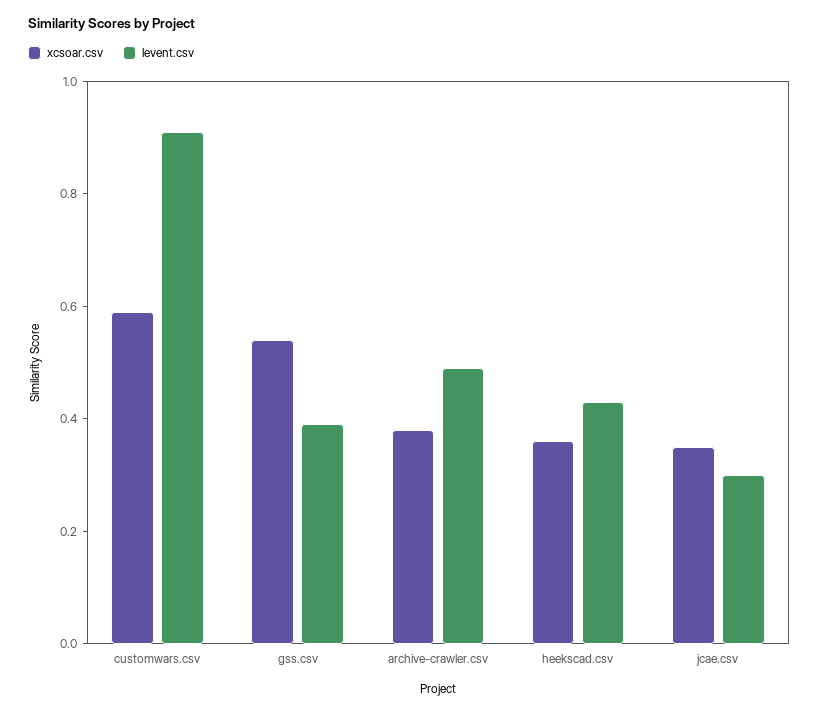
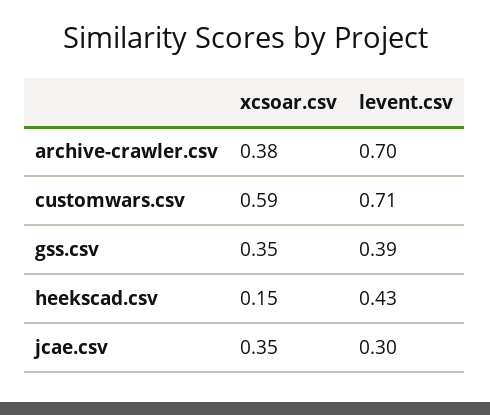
levent.csv, customwars.csv: 0.9 -> 0.71
xcsoar.csv, gss.csv: 0.55 -> 0.35
levent.csv, archive-crawler.csv: 0.5 -> 0.7
xcsoar.csv, heekscad.csv: 0.35 -> 0.15

